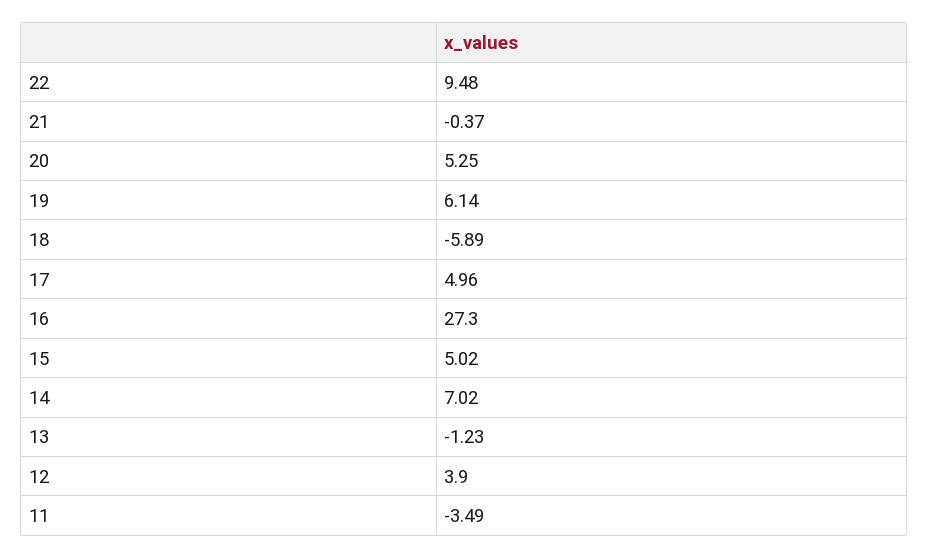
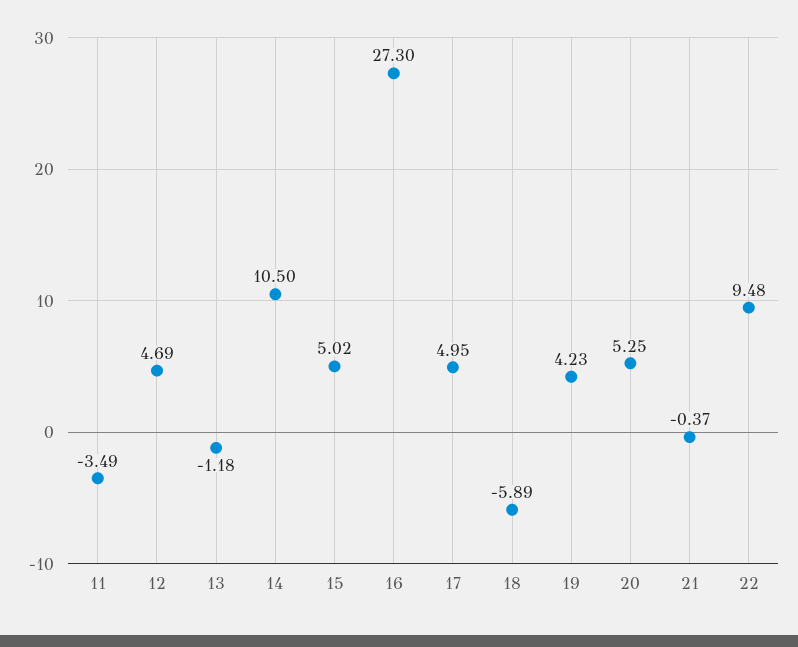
19: 6.14 -> 4.23
17: 4.96 -> 4.95
14: 7.02 -> 10.5
13: -1.23 -> -1.18
12: 3.9 -> 4.69

